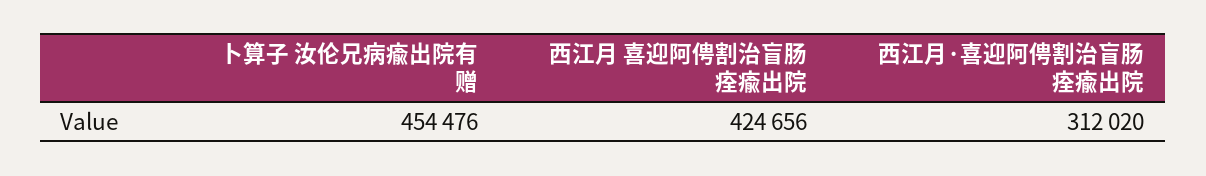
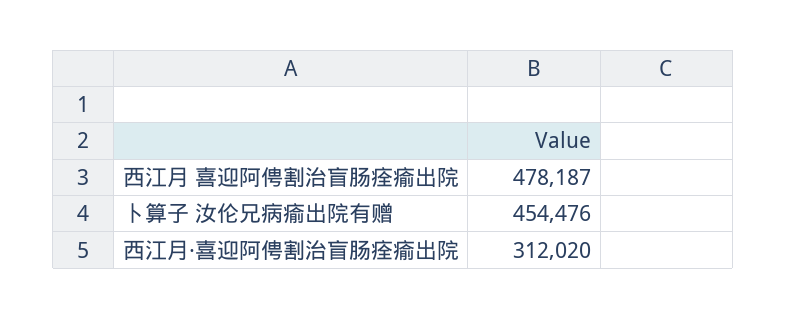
西江月 喜迎阿俜割治盲肠痊瘉出院: 424656 -> 478187

